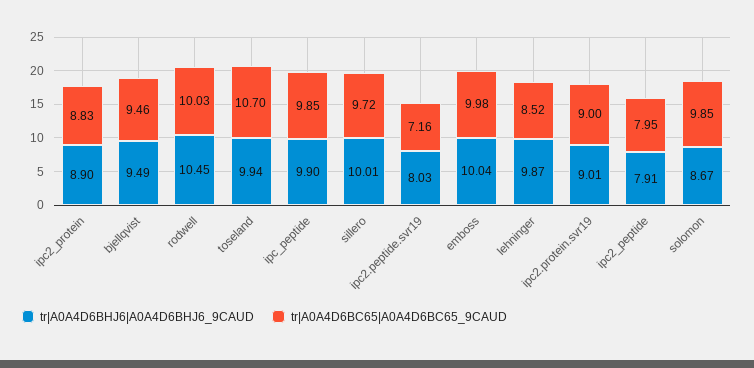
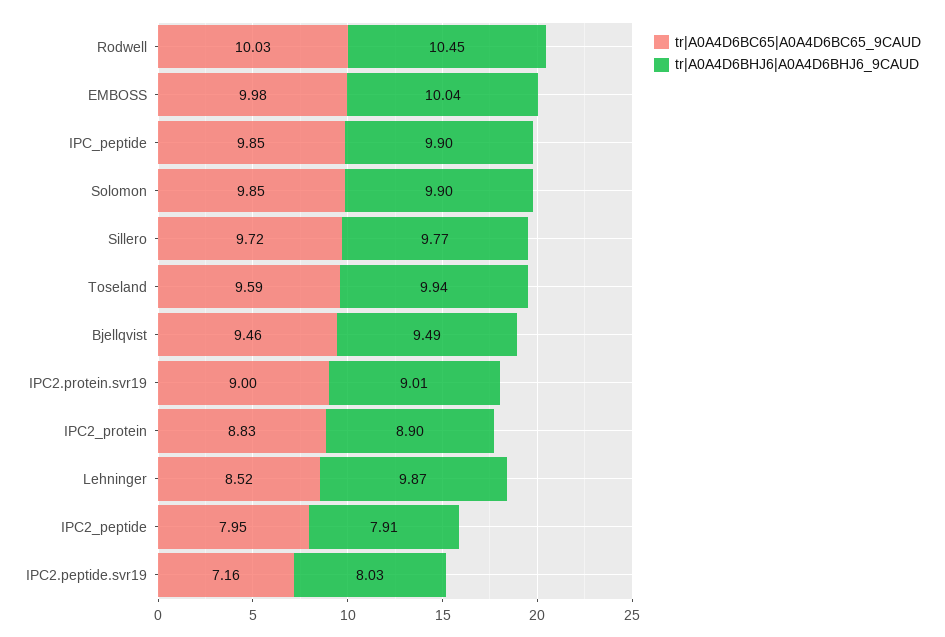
tr|A0A4D6BC65|A0A4D6BC65_9CAUD, toseland: 10.7 -> 9.59
tr|A0A4D6BHJ6|A0A4D6BHJ6_9CAUD, sillero: 10.01 -> 9.77
tr|A0A4D6BHJ6|A0A4D6BHJ6_9CAUD, solomon: 8.67 -> 9.9

